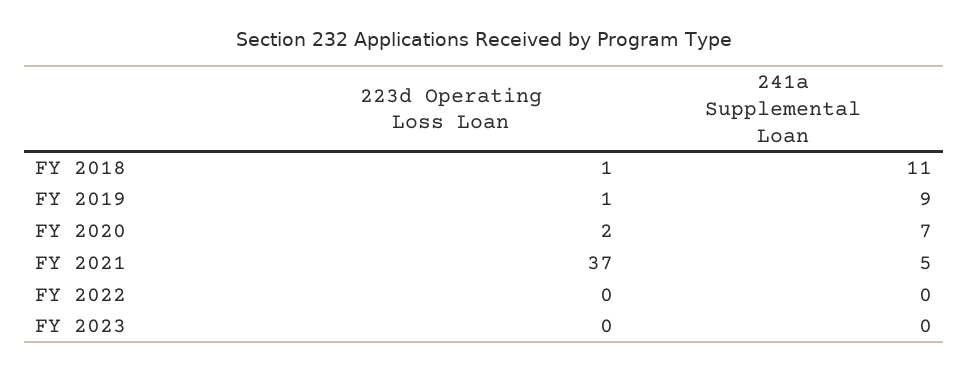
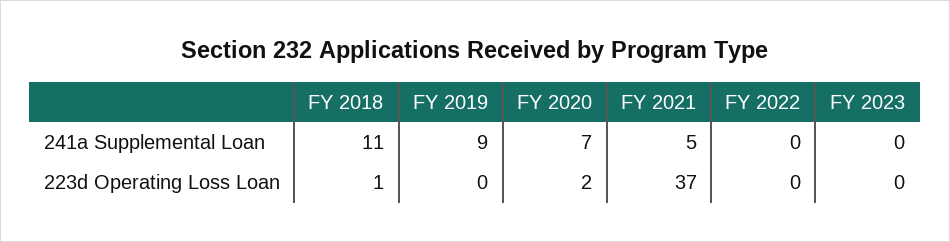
223d Operating Loss Loan, FY 2019: 1 -> 0

